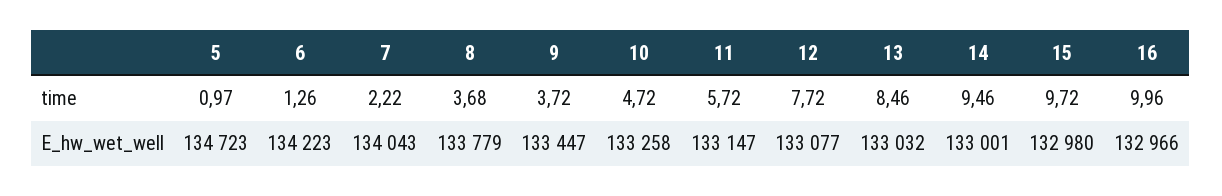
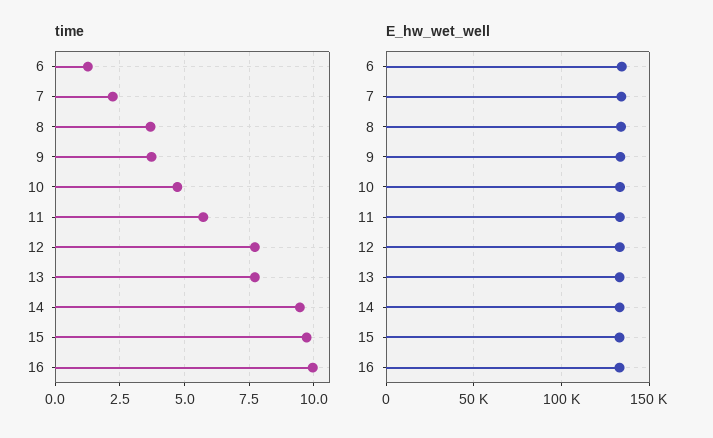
time, 5: 0.97 -> none
time, 13: 8.46 -> 7.75
E_hw_wet_well, 5: 134723 -> none

